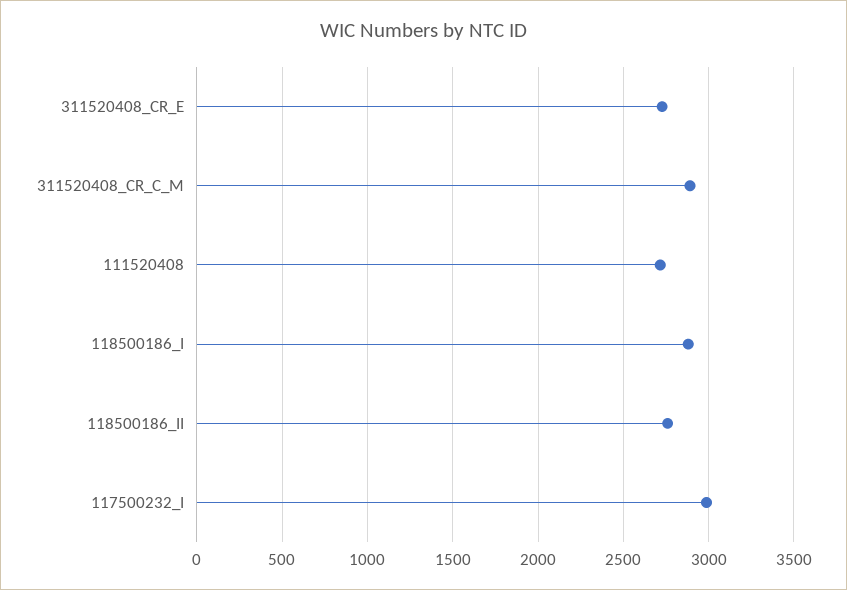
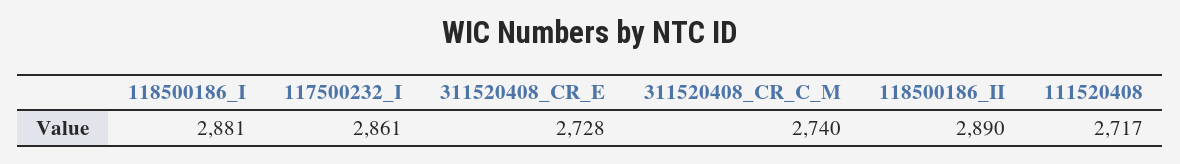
311520408_CR_C_M: 2900 -> 2740
118500186_II: 2750 -> 2890
117500232_I: 3000 -> 2861

